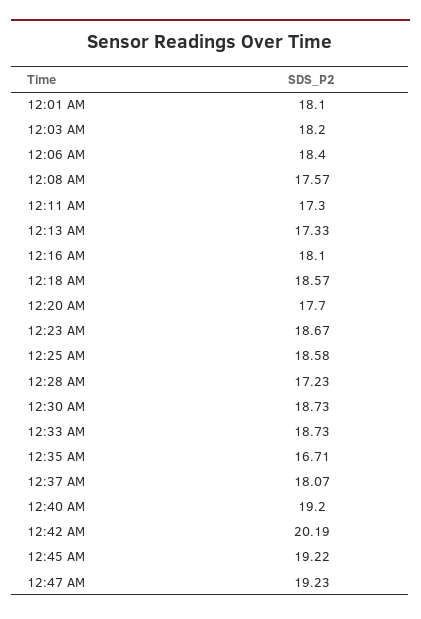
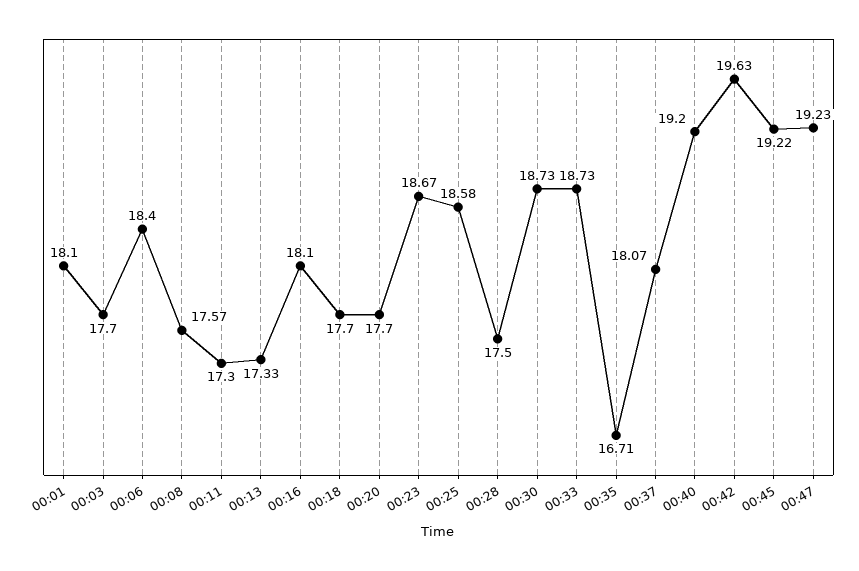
12:03 AM: 18.2 -> 17.7
12:18 AM: 18.57 -> 17.7
12:28 AM: 17.23 -> 17.5
12:42 AM: 20.19 -> 19.63

